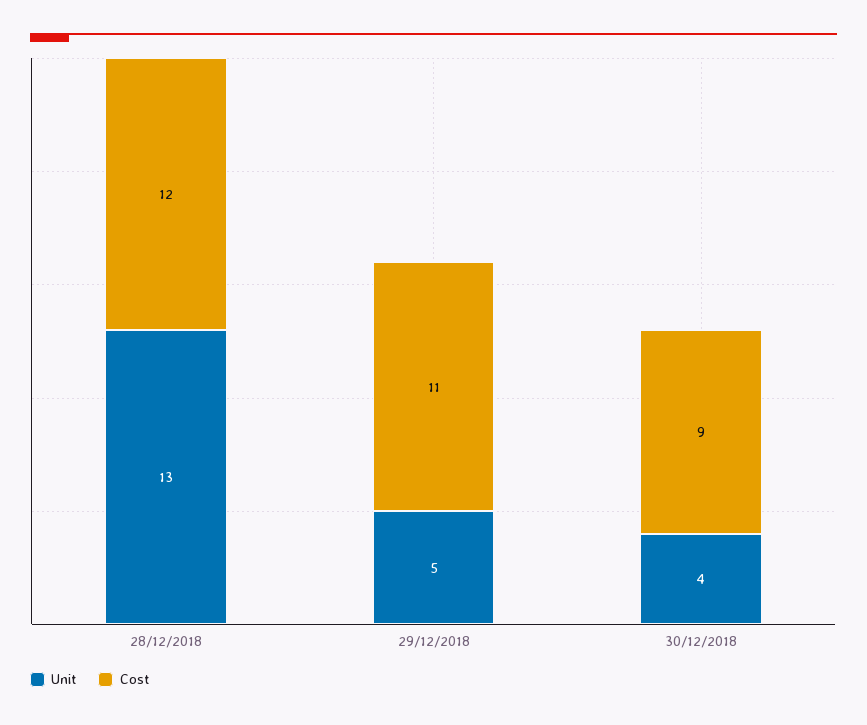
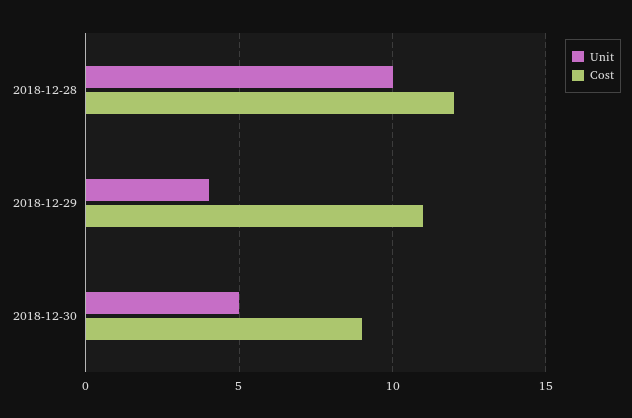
Unit, 28/12/2018: 13 -> 10
Unit, 29/12/2018: 5 -> 4
Unit, 30/12/2018: 4 -> 5

